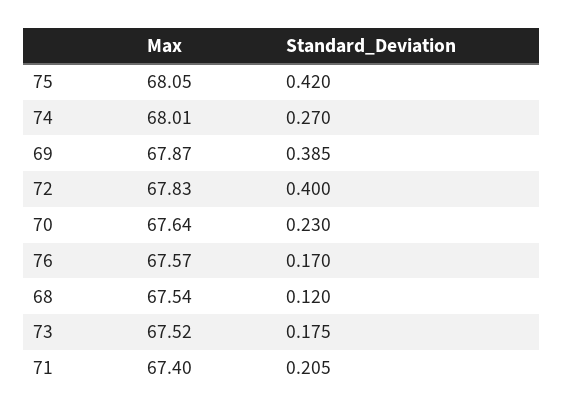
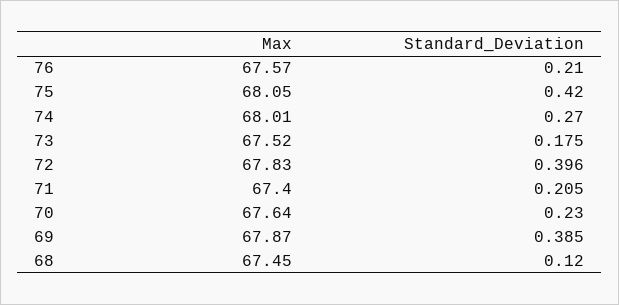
Standard_Deviation, 72: 0.4 -> 0.396
Standard_Deviation, 76: 0.17 -> 0.21
Max, 68: 67.54 -> 67.45

